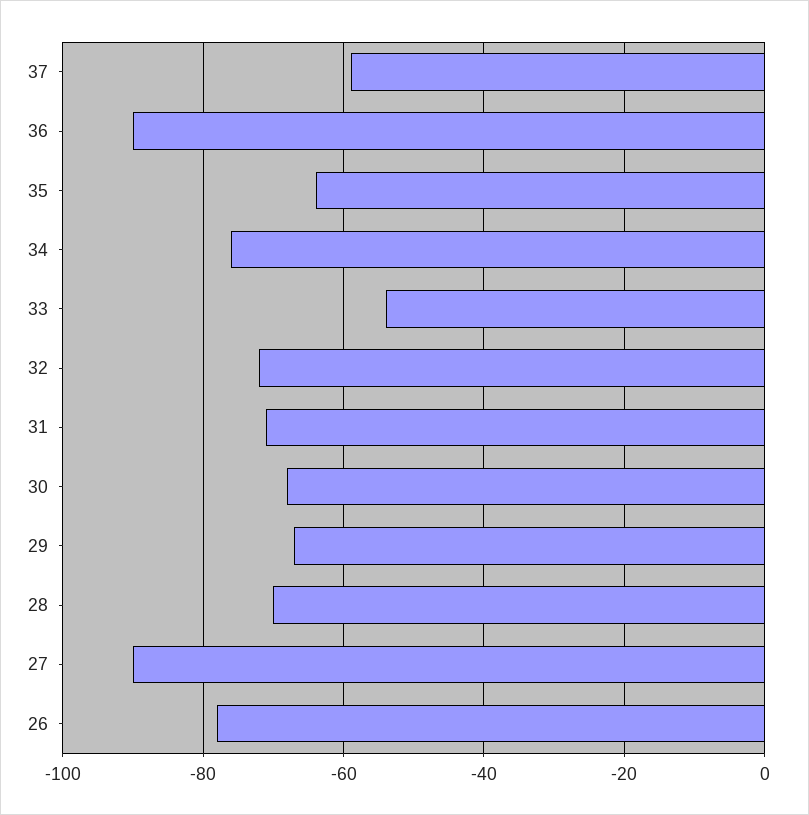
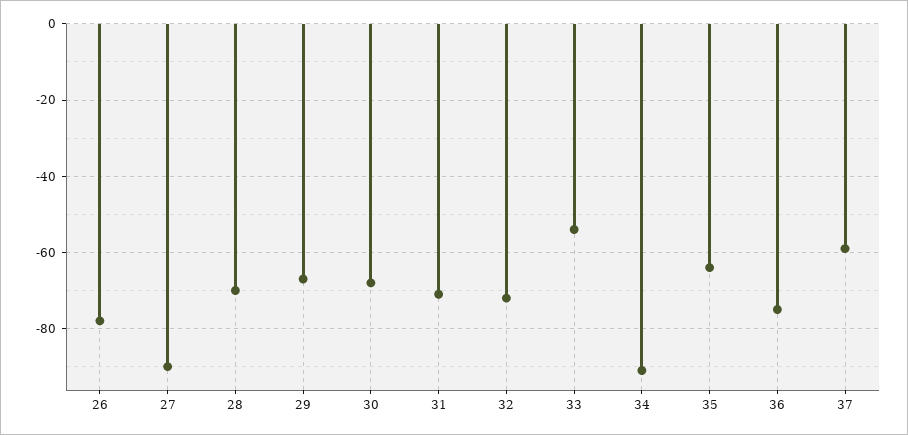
36: -90 -> -75
34: -75 -> -90

